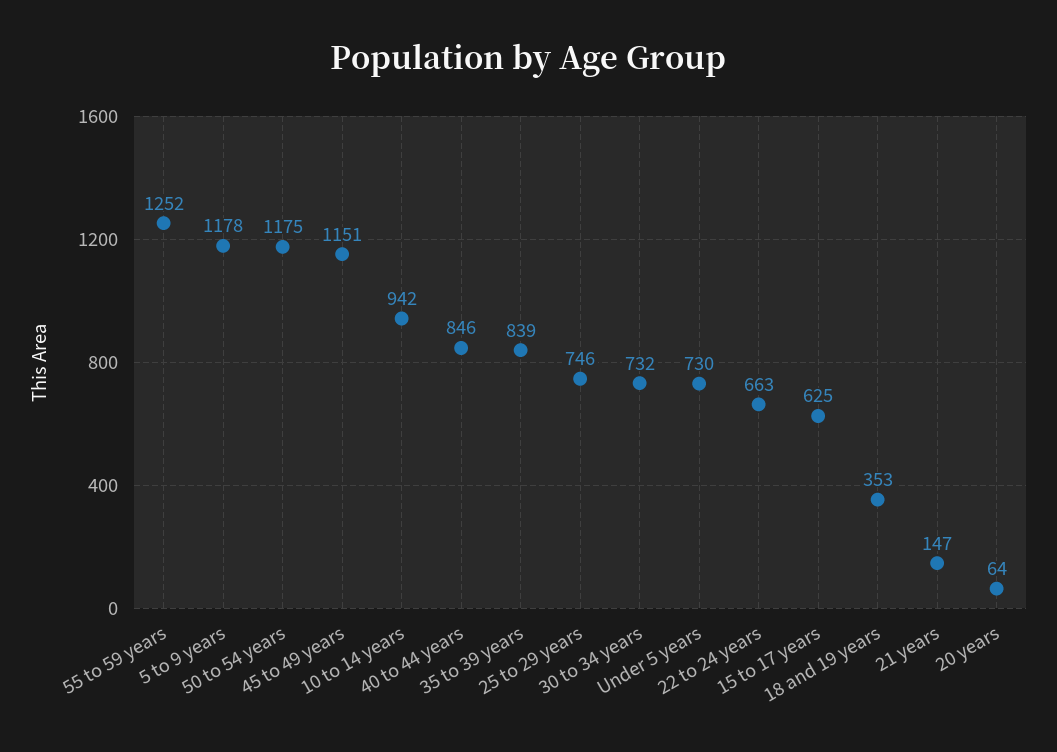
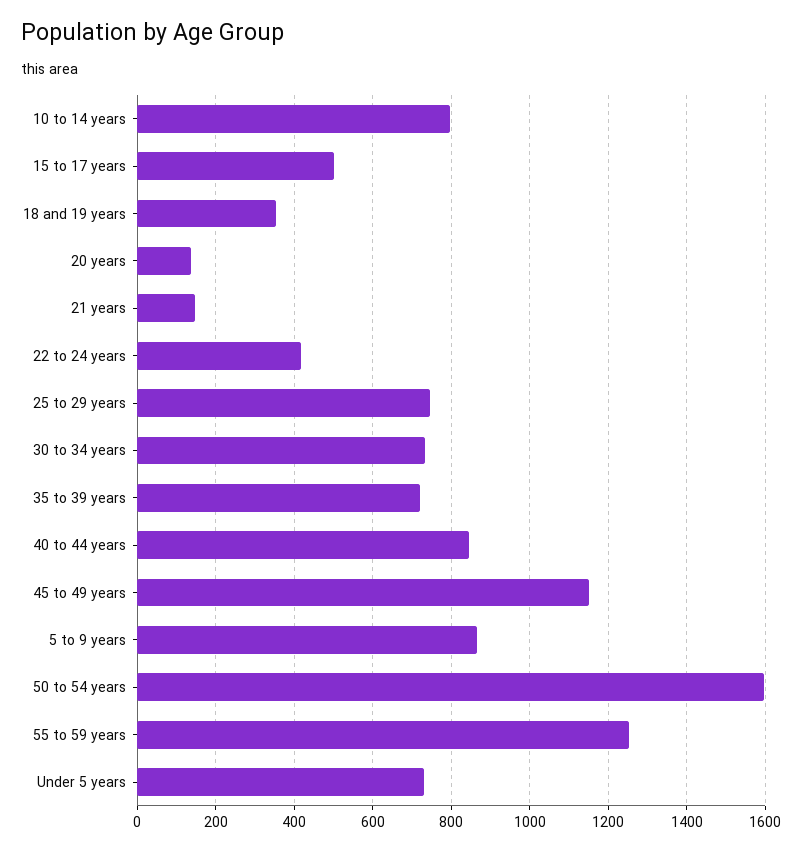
5 to 9 years: 1178 -> 860
50 to 54 years: 1175 -> 1600
10 to 14 years: 942 -> 800
35 to 39 years: 839 -> 720
22 to 24 years: 663 -> 420
15 to 17 years: 625 -> 500
20 years: 64 -> 140

